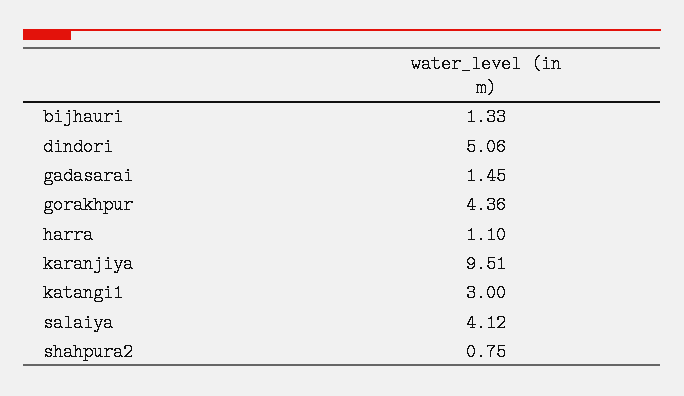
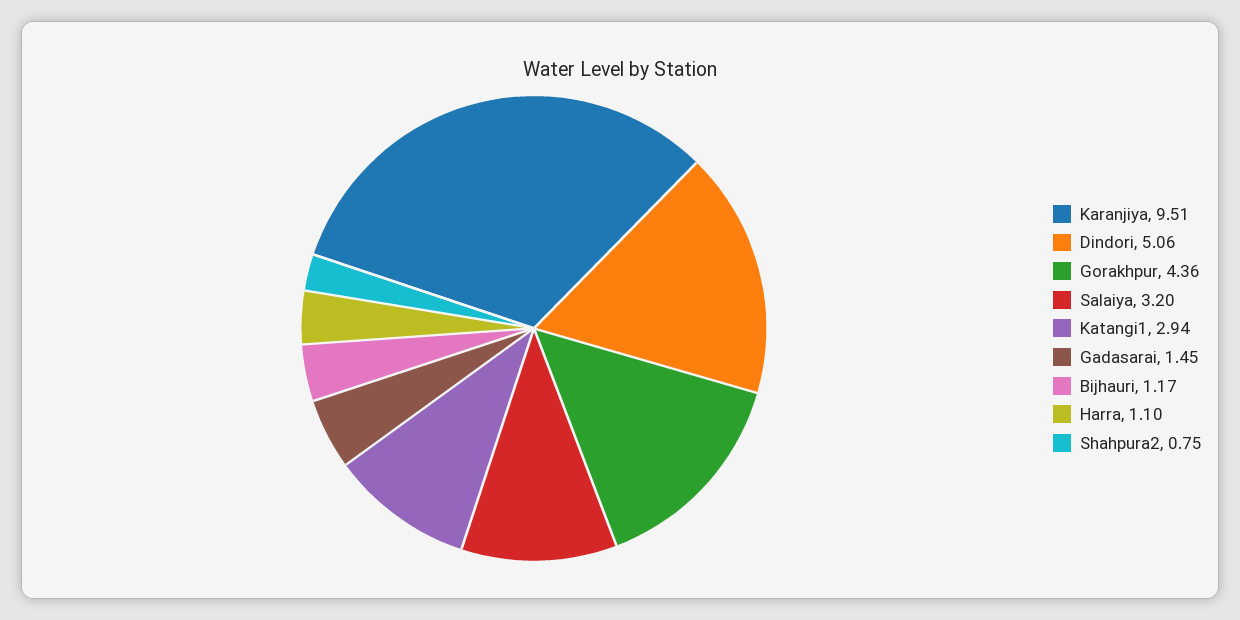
bijhauri: 1.33 -> 1.17
katangi1: 3 -> 2.94
salaiya: 4.12 -> 3.2

